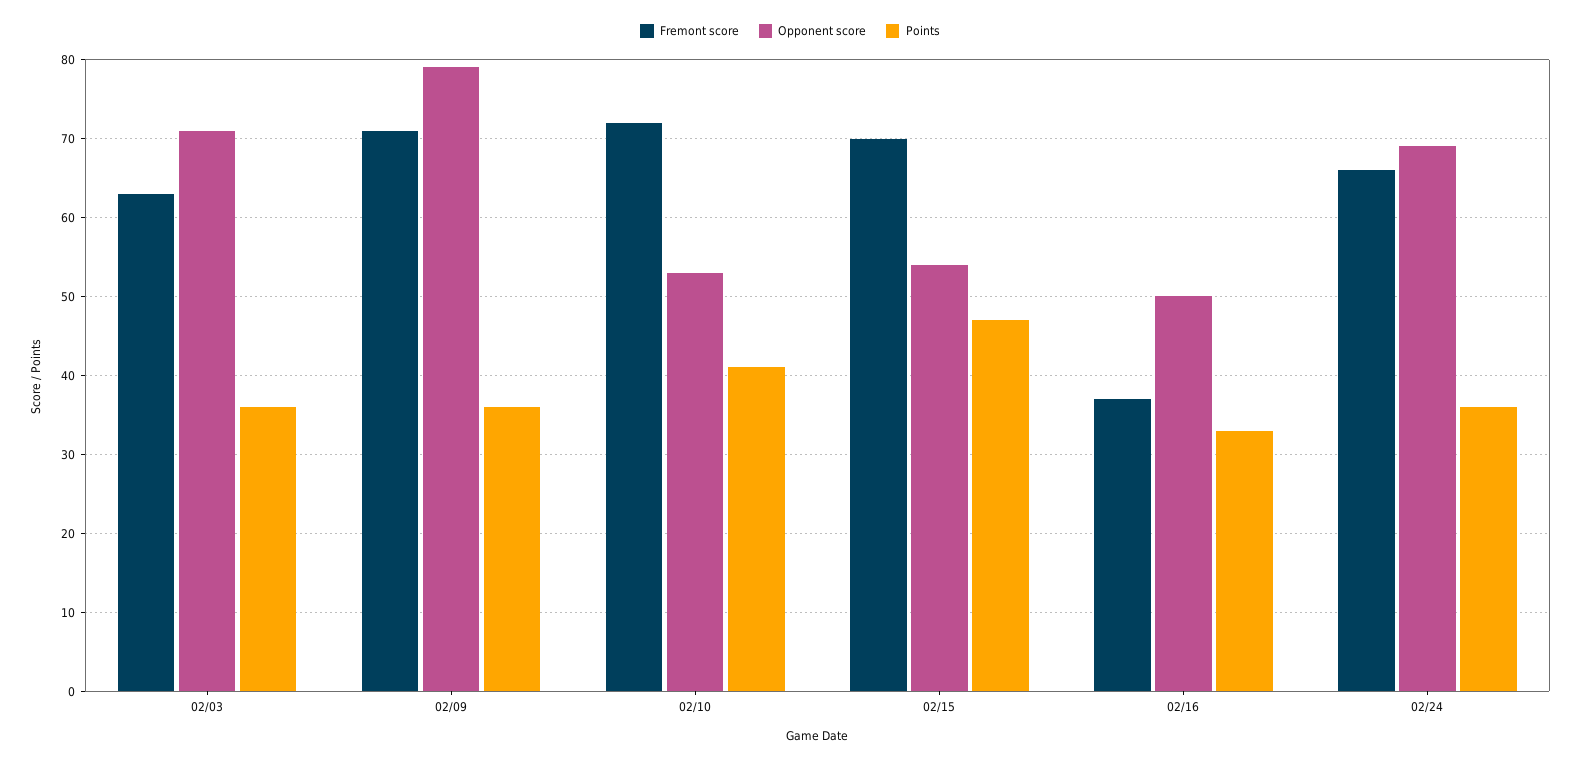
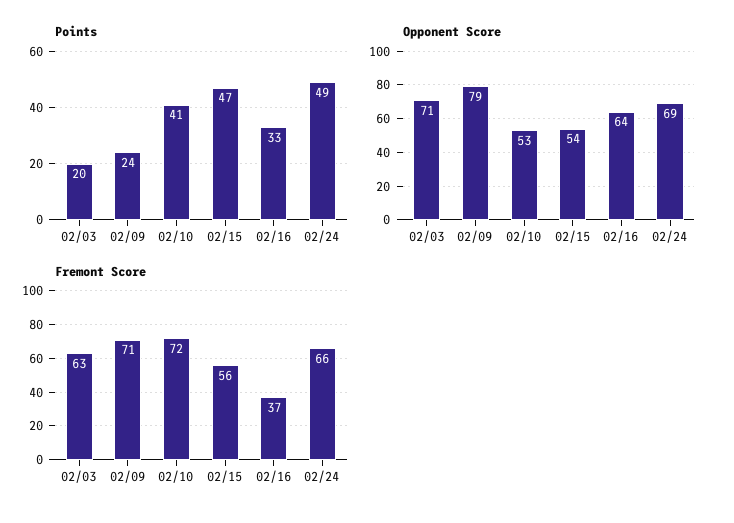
Points, 02/03: 36 -> 20
Points, 02/09: 36 -> 24
Fremont score, 02/15: 70 -> 56
Opponent score, 02/16: 50 -> 64
Points, 02/24: 36 -> 49

